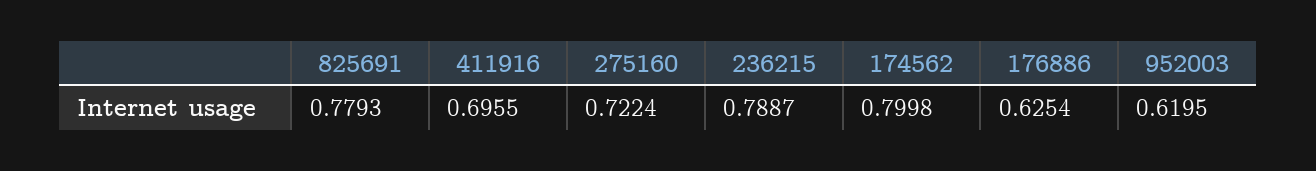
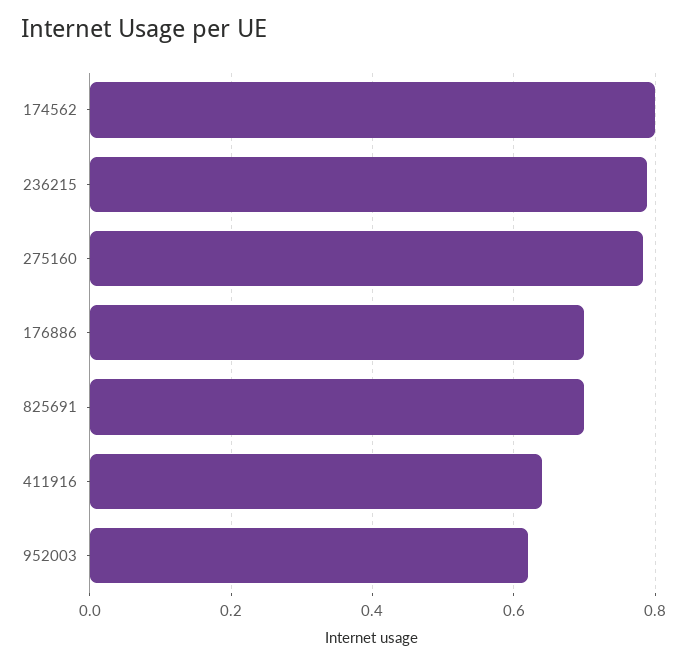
825691: 0.7793 -> 0.7
411916: 0.6955 -> 0.64
275160: 0.7224 -> 0.78
176886: 0.6254 -> 0.7

